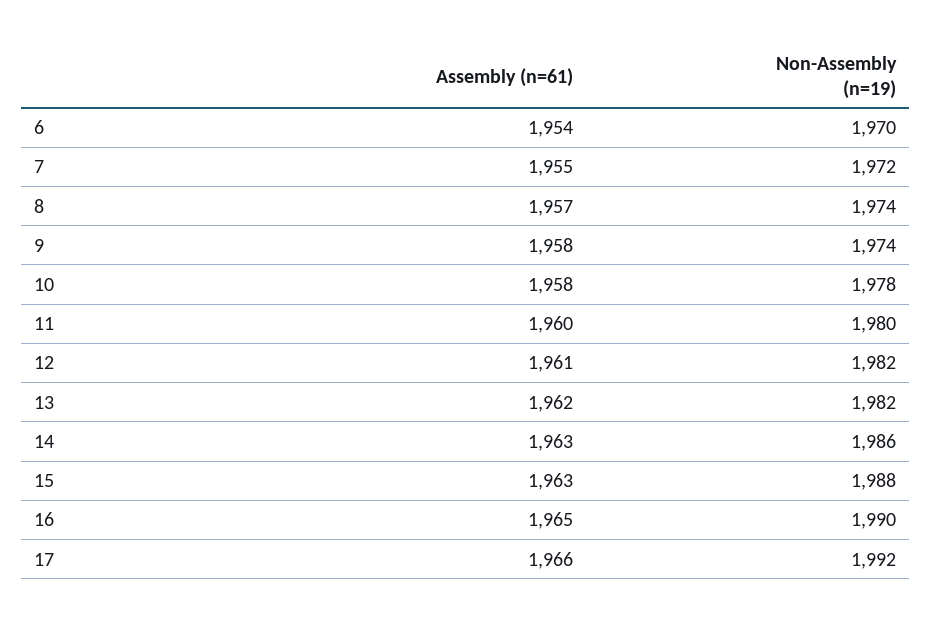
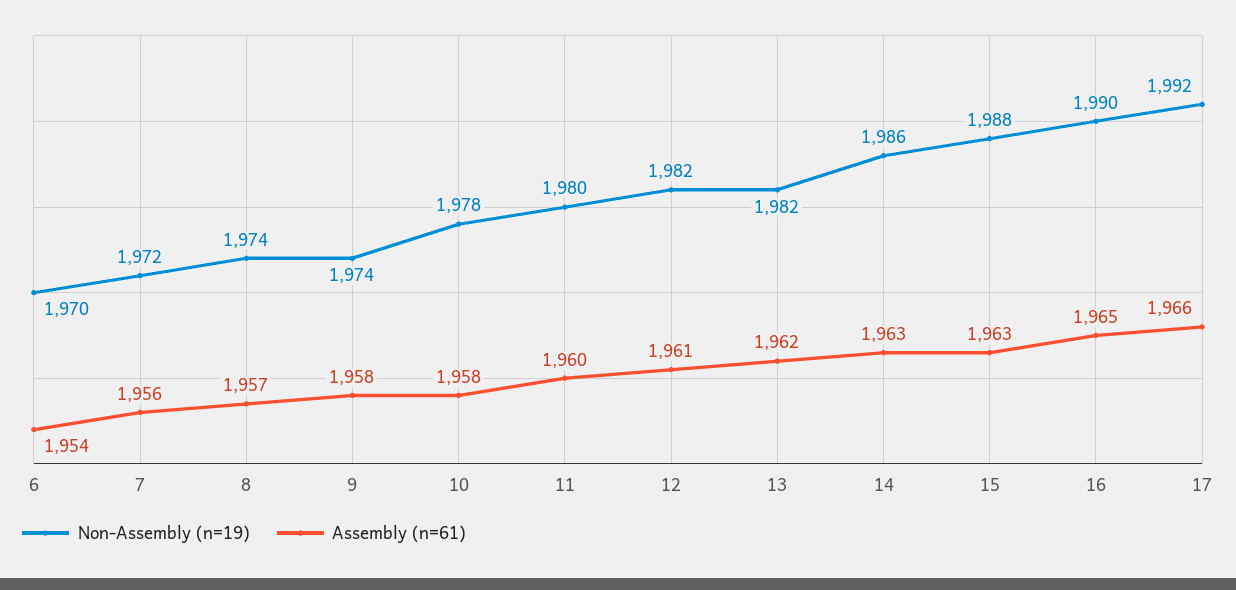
Assembly (n=61), 7: 1955 -> 1956

